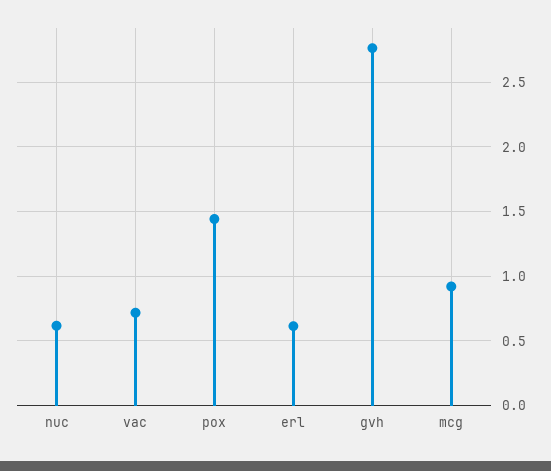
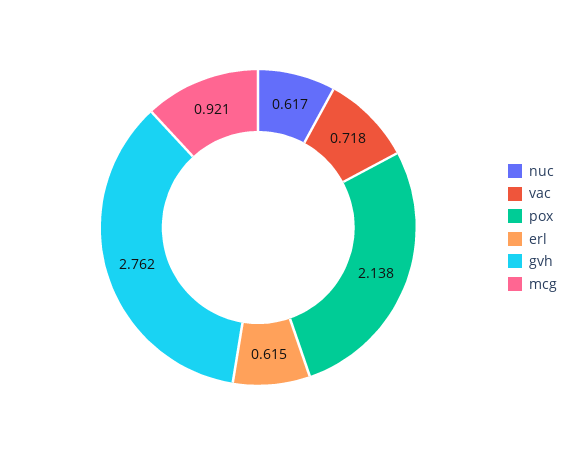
pox: 1.45 -> 2.138

